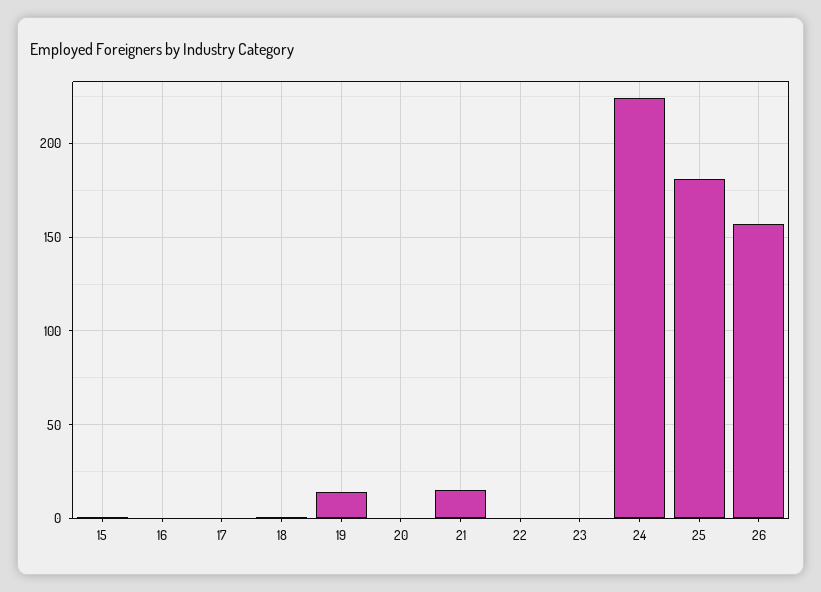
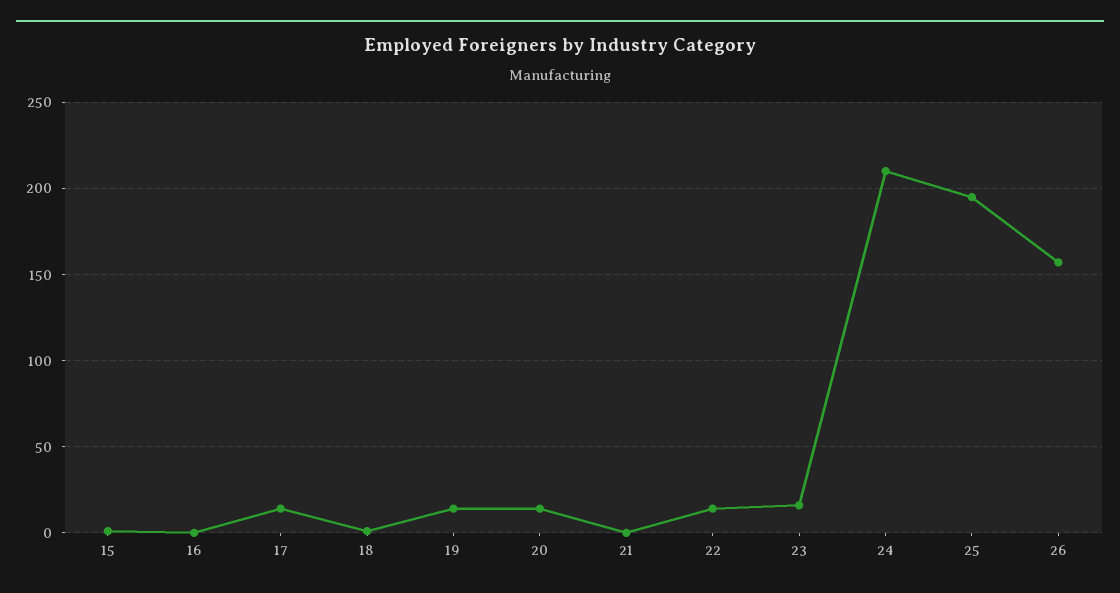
17: 0 -> 15
20: 0 -> 15
21: 15 -> 0
22: 0 -> 15
23: 0 -> 15
24: 225 -> 210
25: 180 -> 195

